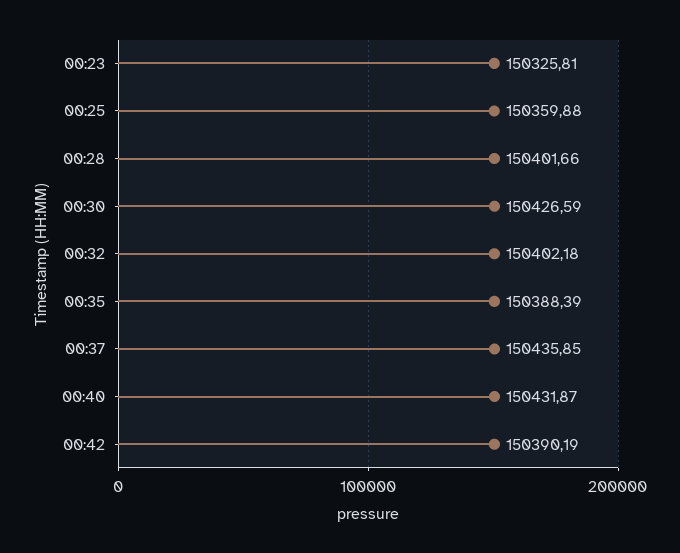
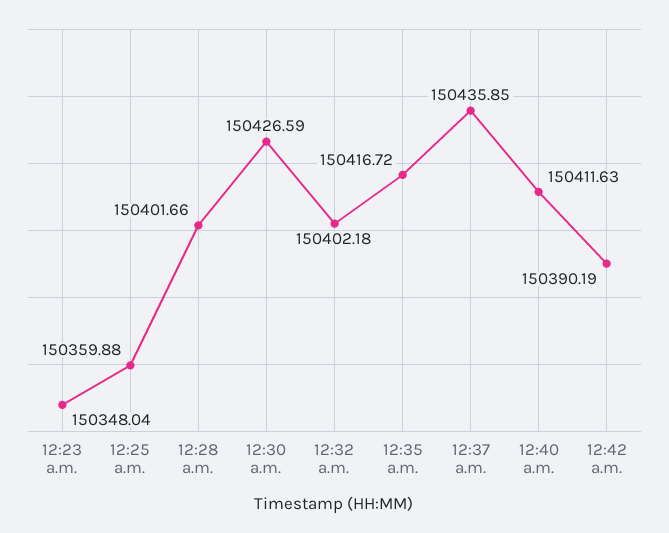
00:23: 150325.81 -> 150348.04
00:35: 150388.39 -> 150416.72
00:40: 150431.87 -> 150411.63

